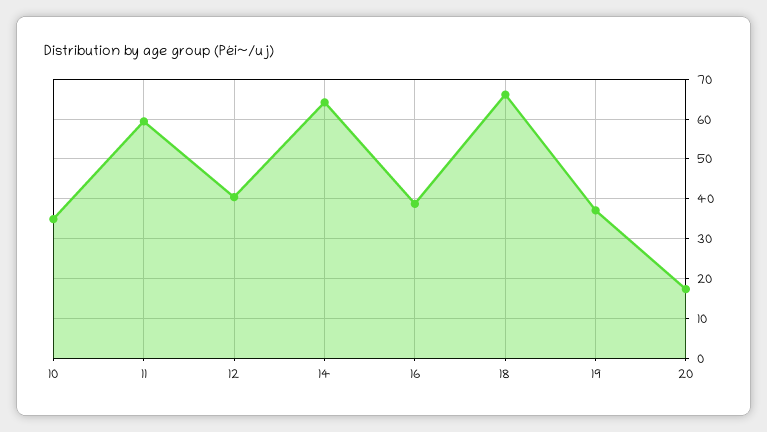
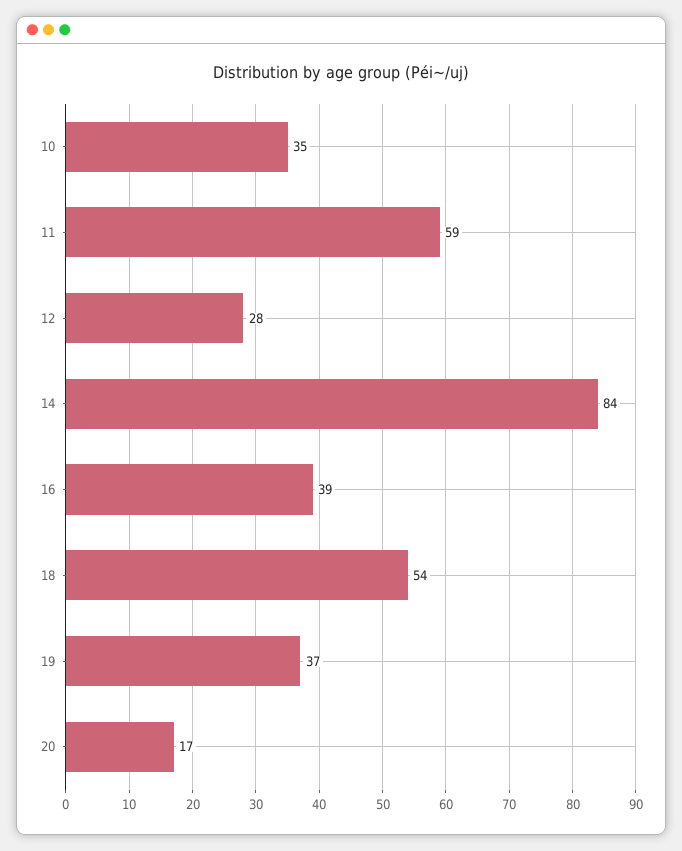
12: 40 -> 28
14: 64 -> 84
18: 66 -> 54

